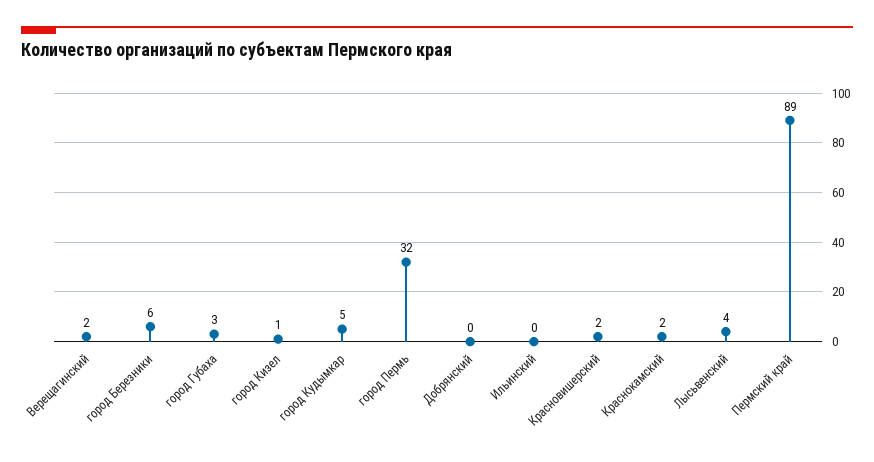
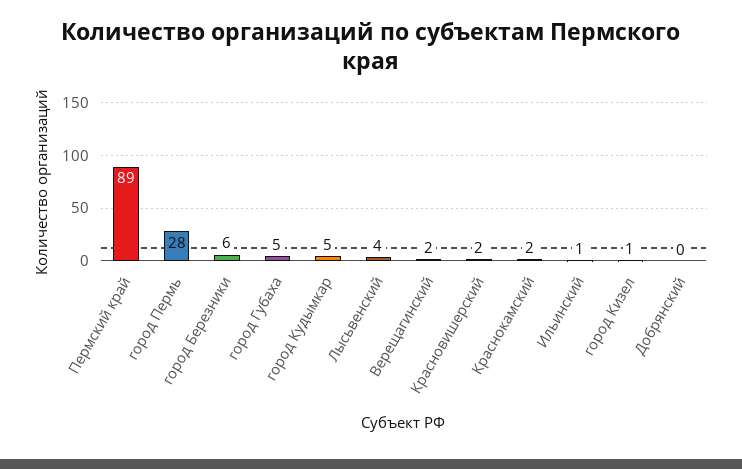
город Губаха: 3 -> 5
город Пермь: 32 -> 28
Ильинский: 0 -> 1

